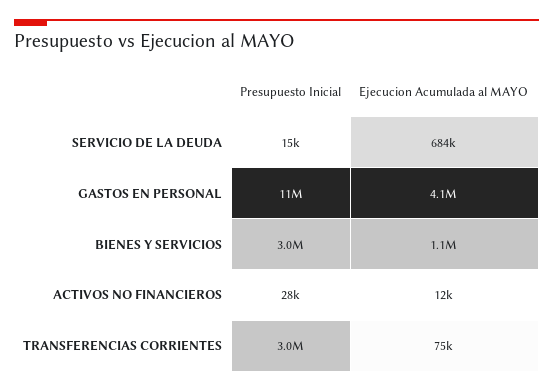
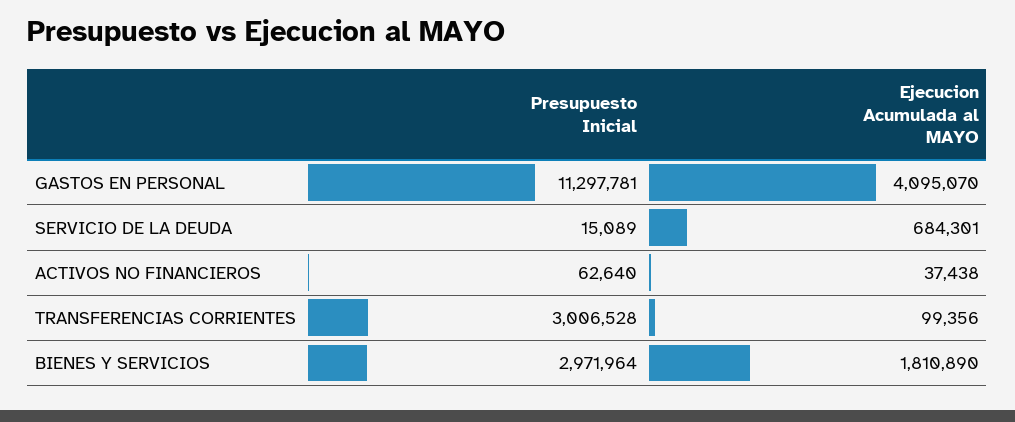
Ejecucion Acumulada al MAYO, BIENES Y SERVICIOS: 1100000 -> 1810890
Presupuesto Inicial, ACTIVOS NO FINANCIEROS: 28000 -> 62640
Ejecucion Acumulada al MAYO, ACTIVOS NO FINANCIEROS: 12000 -> 37438
Ejecucion Acumulada al MAYO, TRANSFERENCIAS CORRIENTES: 75000 -> 99356

